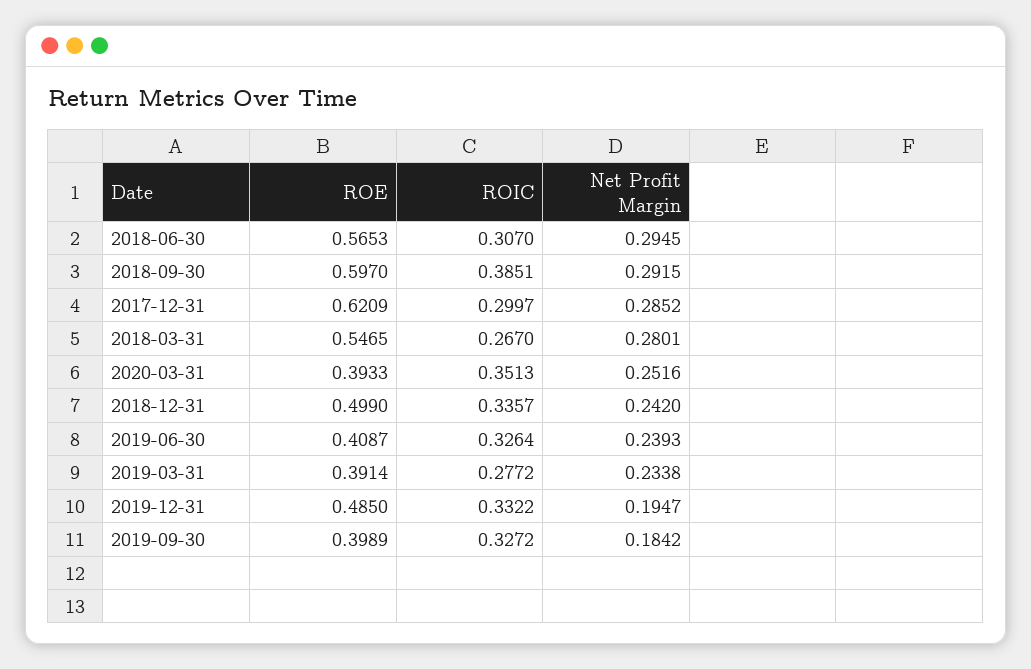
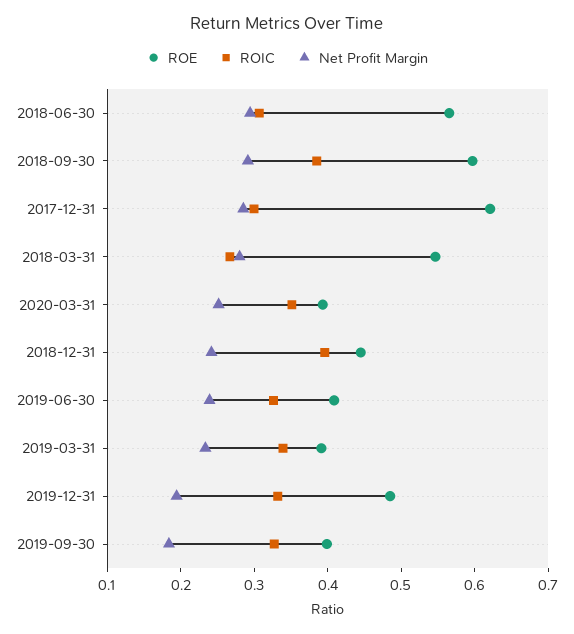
ROE, 2018-12-31: 0.499 -> 0.44
ROIC, 2018-12-31: 0.3357 -> 0.4
ROIC, 2019-03-31: 0.2772 -> 0.34

